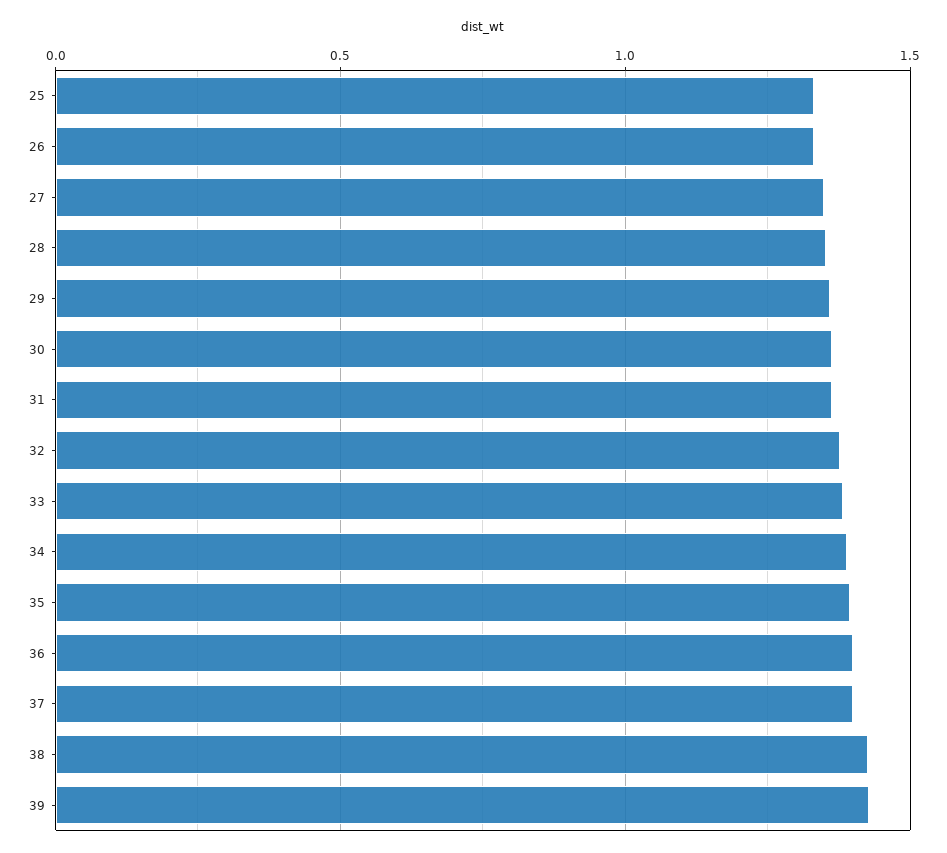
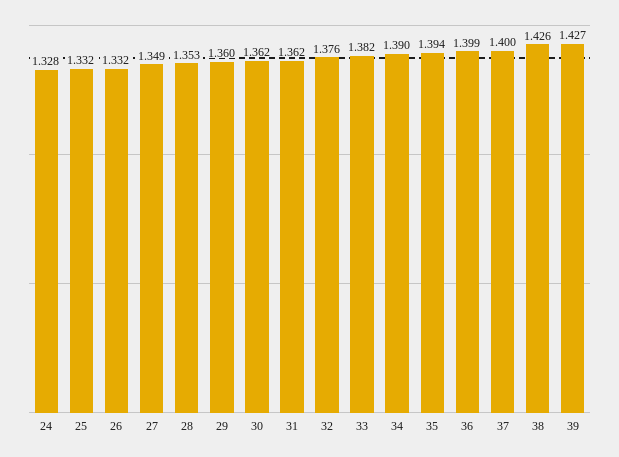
24: none -> 1.328

